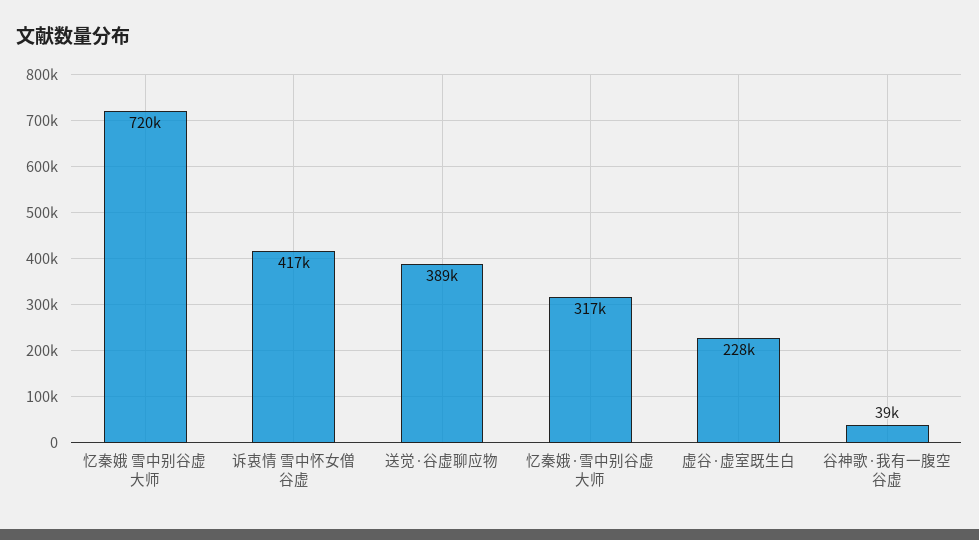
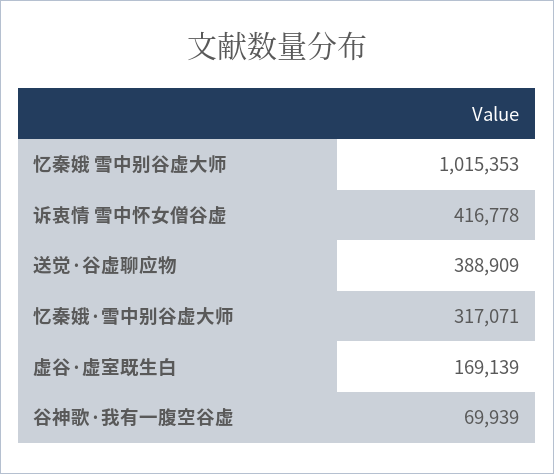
忆秦娥 雪中别谷虚大师: 720000 -> 1015353
虚谷·虚室既生白: 228000 -> 169139
谷神歌·我有一腹空谷虚: 39000 -> 69939

